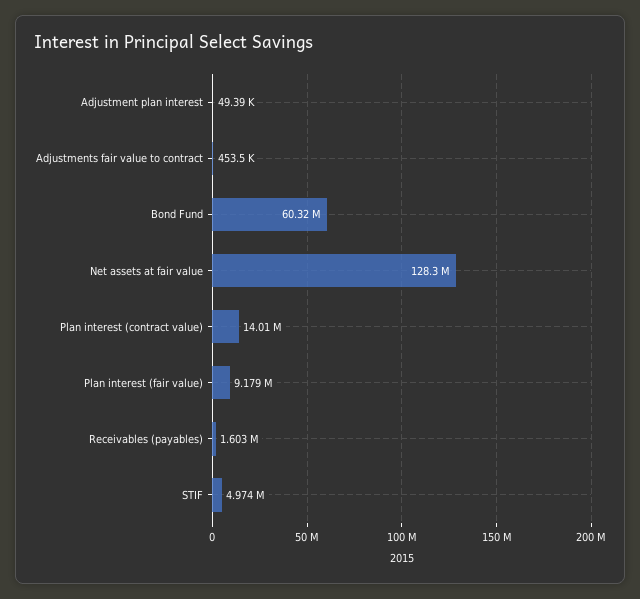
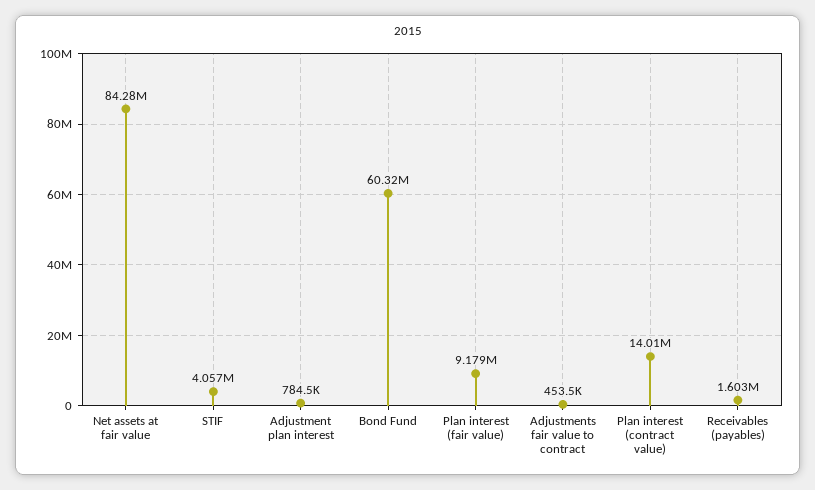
Adjustment plan interest: 49390 -> 784500
Net assets at fair value: 128300000 -> 84280000
STIF: 4974000 -> 4057000

